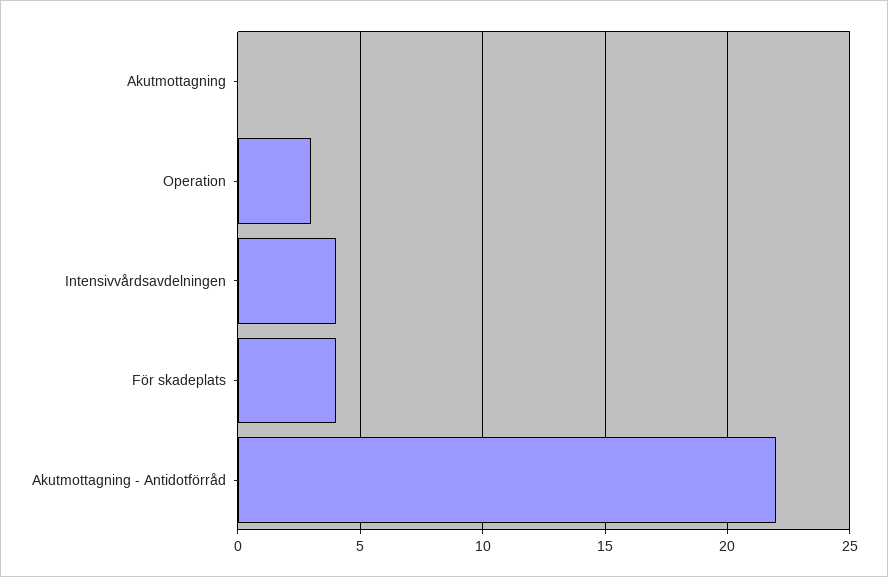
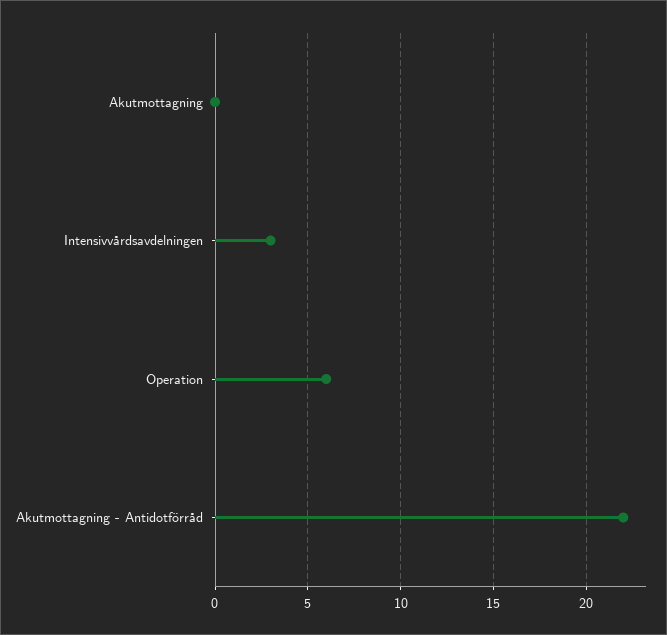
Operation: 3 -> 6
Intensivvårdsavdelningen: 4 -> 3
För skadeplats: 4 -> none

